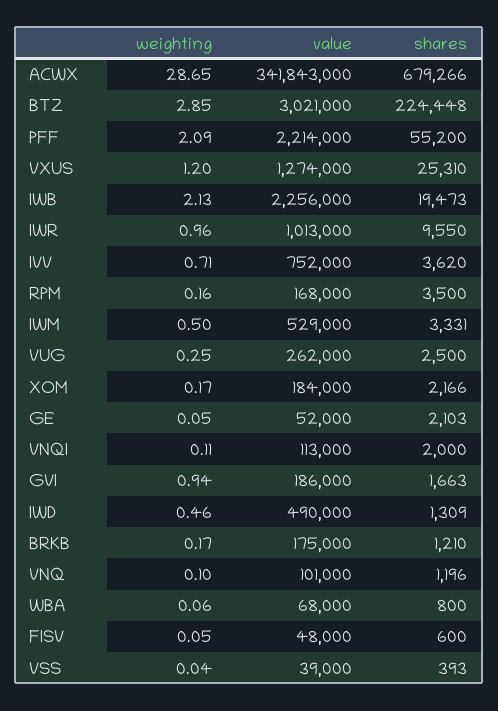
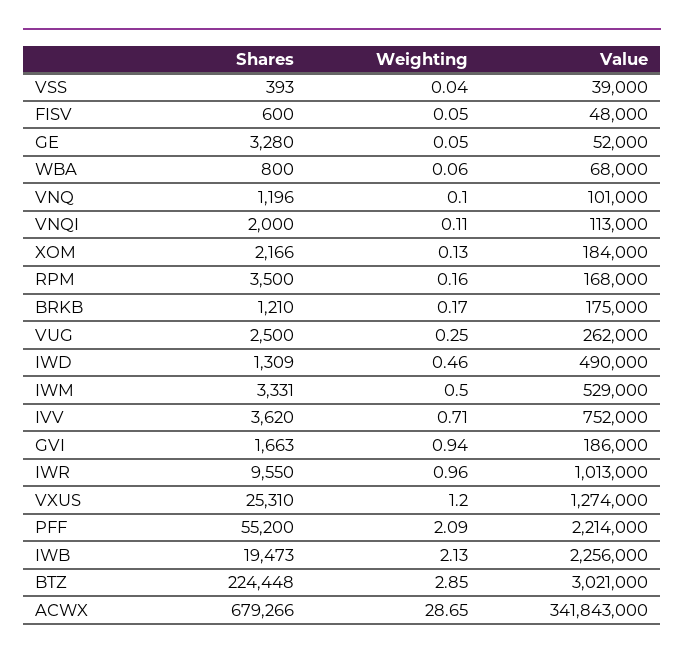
weighting, XOM: 0.17 -> 0.13
shares, GE: 2103 -> 3280

